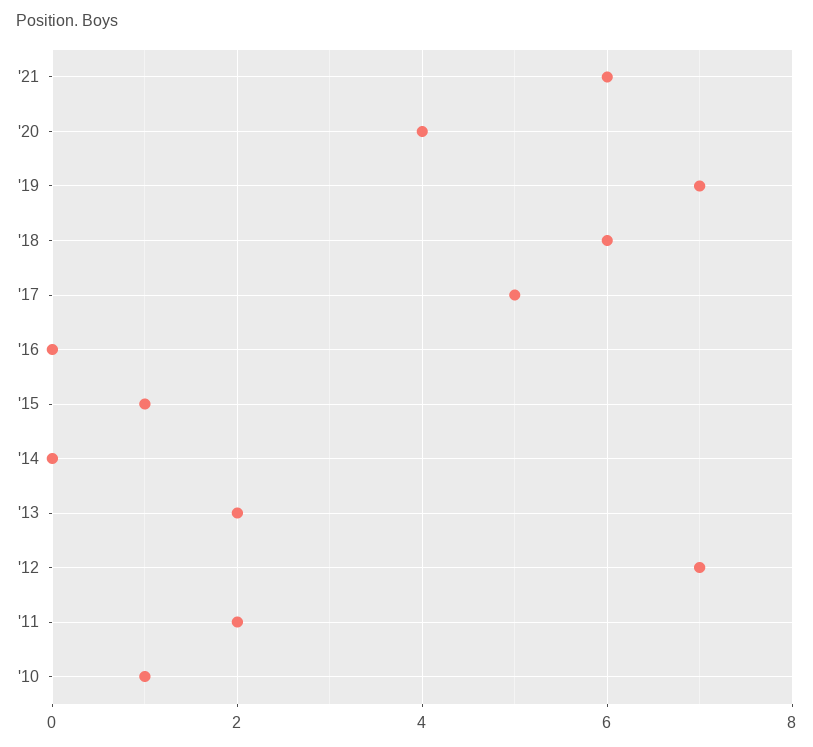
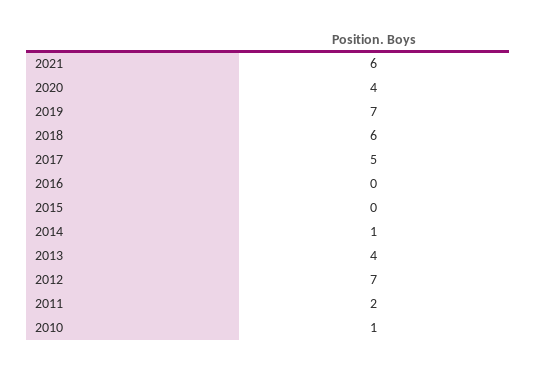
'15: 1 -> 0
'14: 0 -> 1
'13: 2 -> 4

